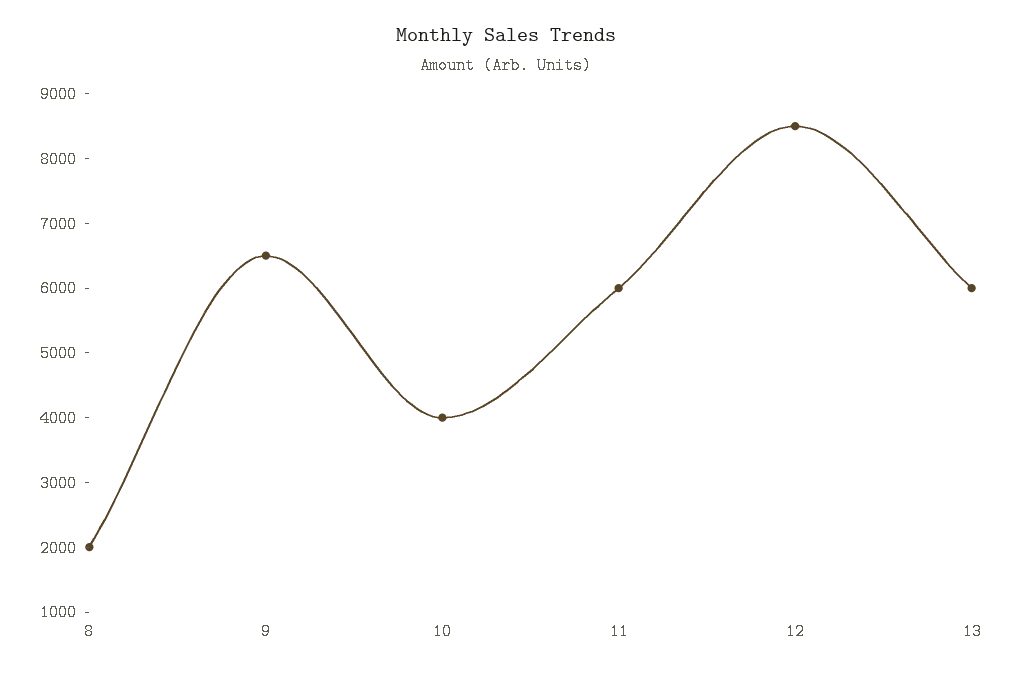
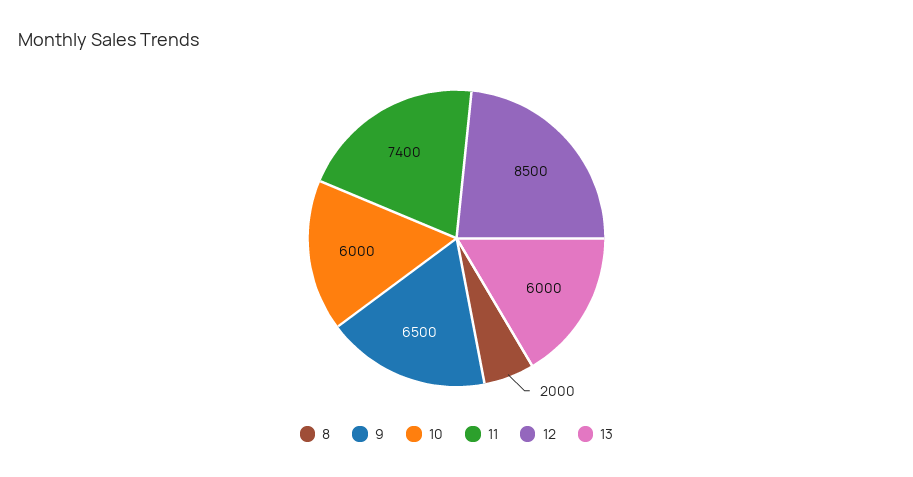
10: 4000 -> 6000
11: 6000 -> 7400

